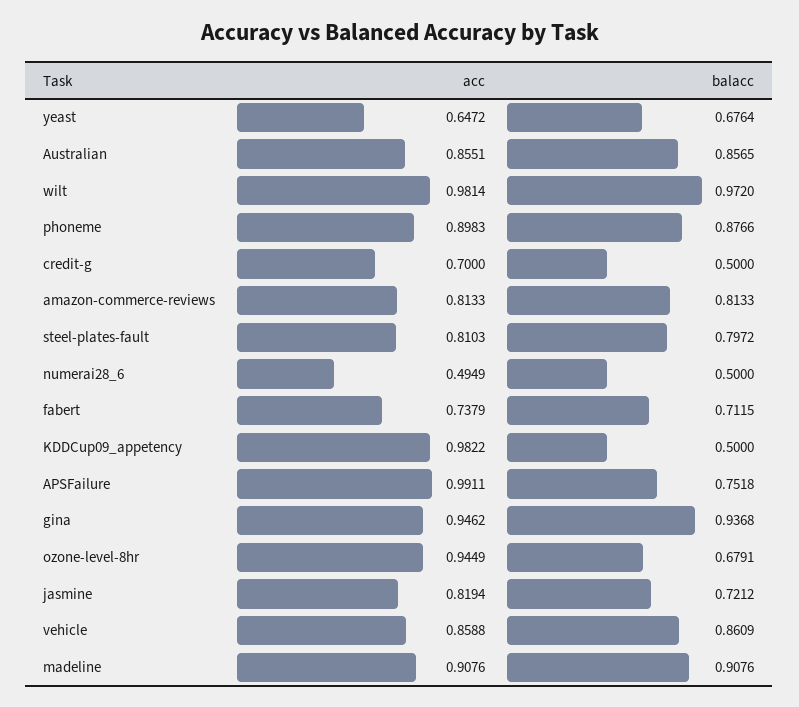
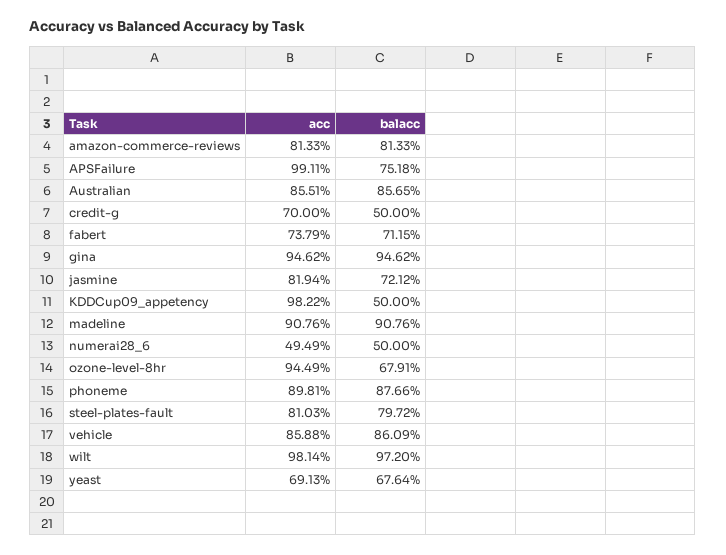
acc, yeast: 0.6472 -> 0.6913
acc, phoneme: 0.8983 -> 0.8981
balacc, gina: 0.9368 -> 0.9462

